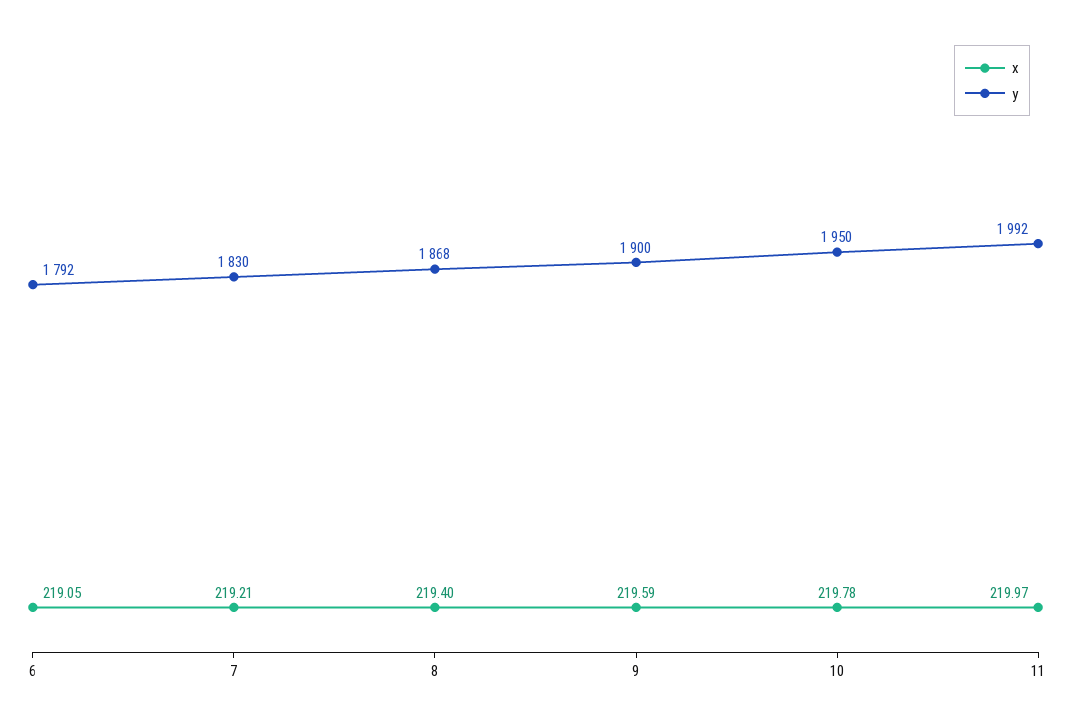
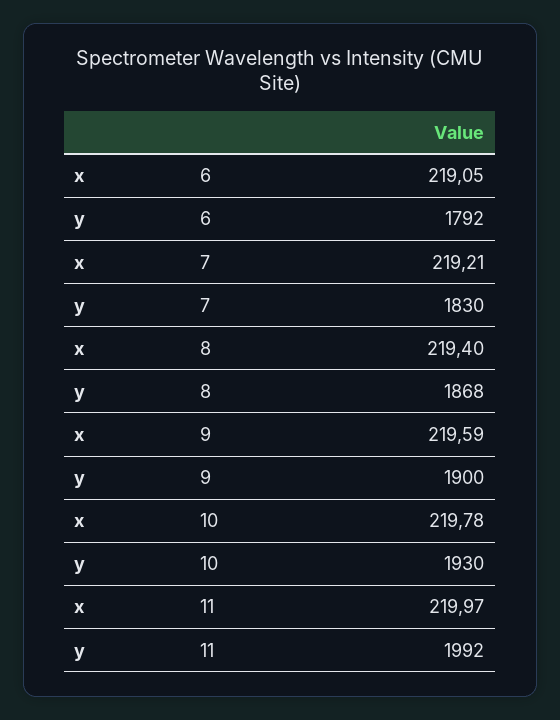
y, 10: 1950 -> 1930

